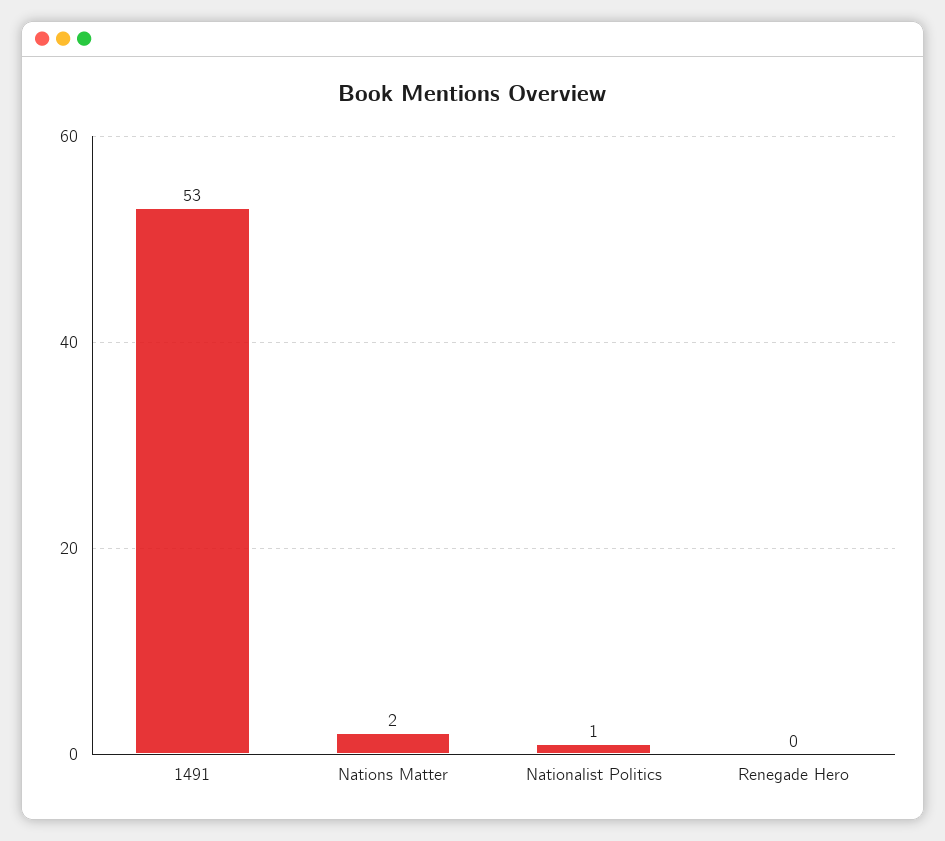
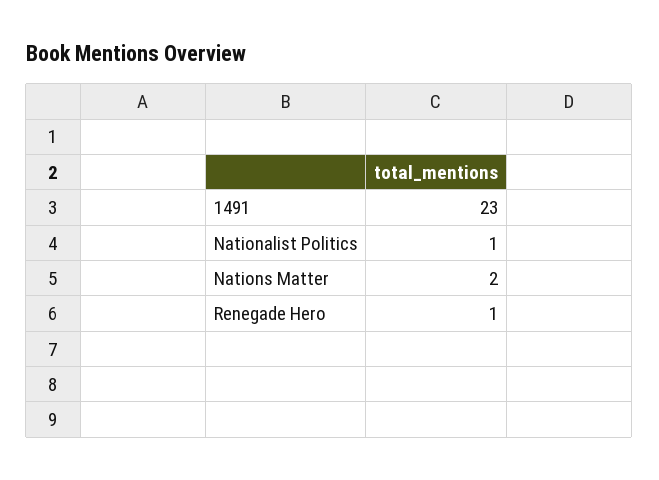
1491: 53 -> 23
Renegade Hero: 0 -> 1

